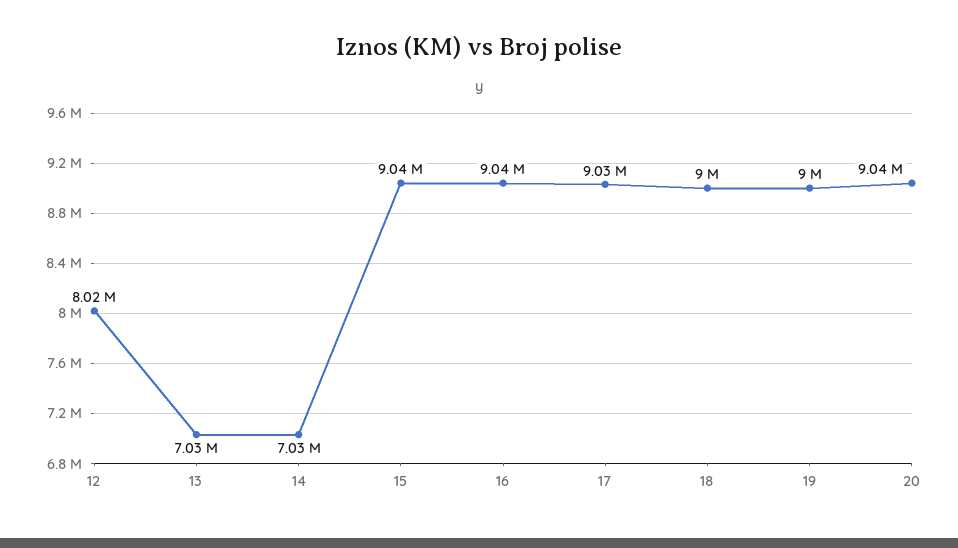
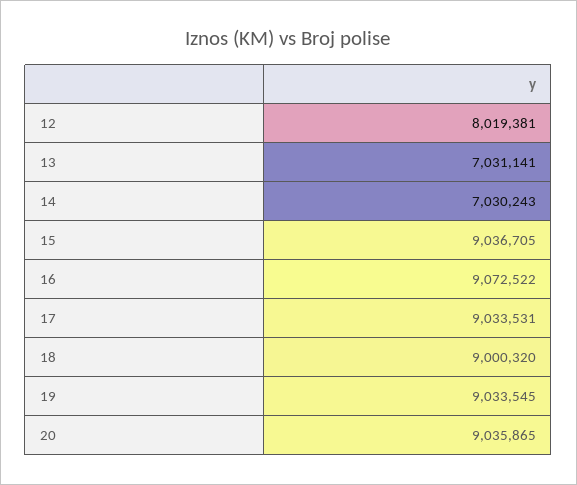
16: 9040000 -> 9072522
19: 9000000 -> 9033545

